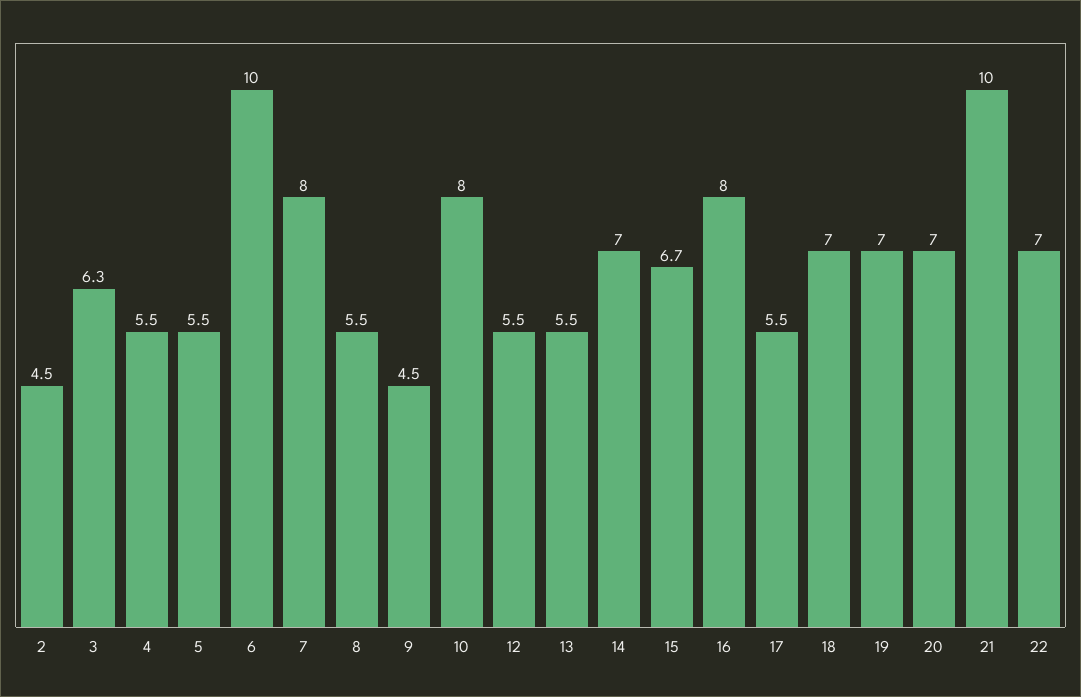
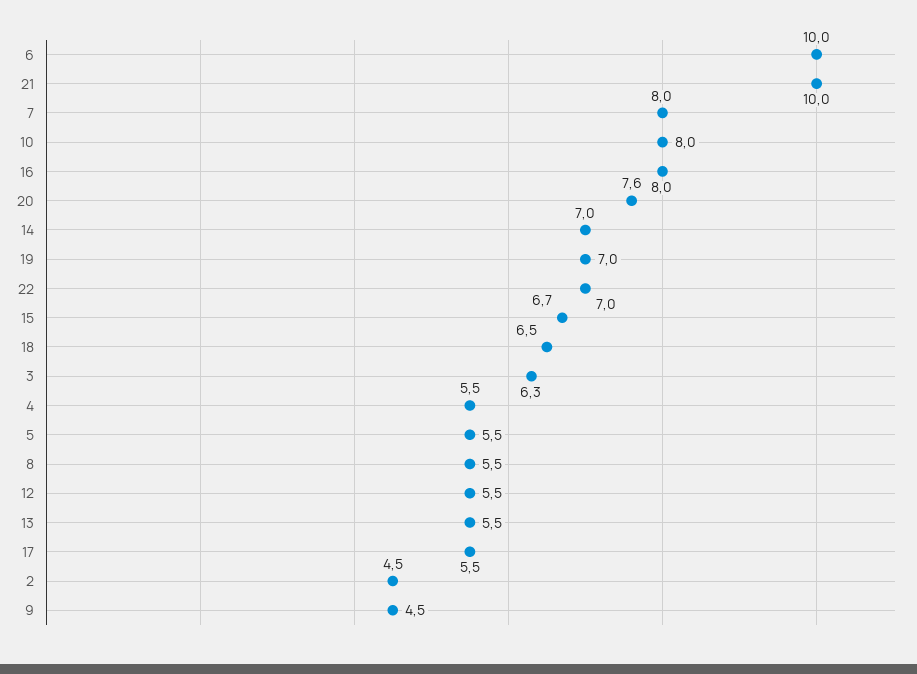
18: 7 -> 6.5
20: 7 -> 7.6

